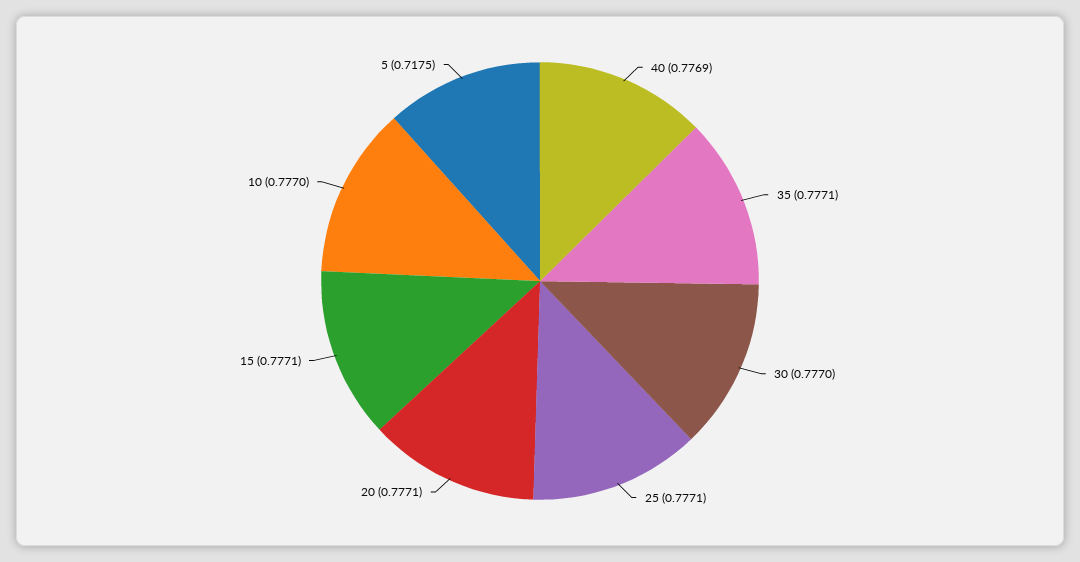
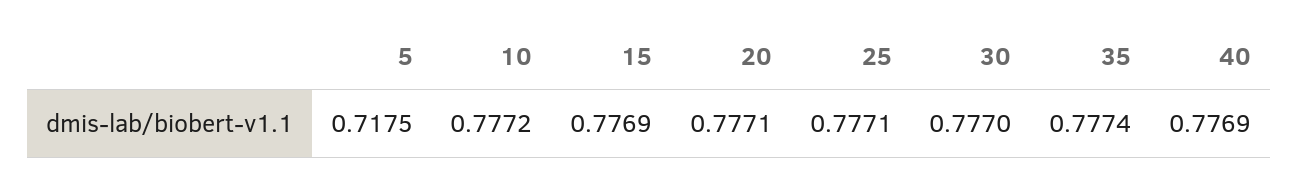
35: 0.7771 -> 0.7774
15: 0.7771 -> 0.7769
10: 0.777 -> 0.7772

